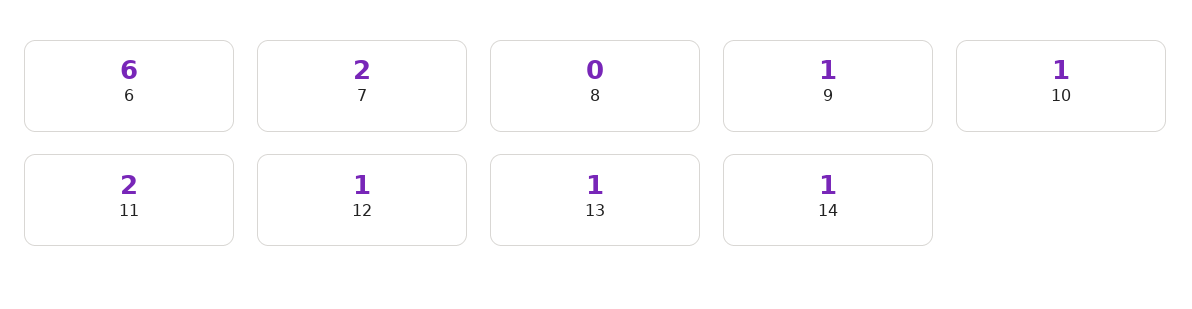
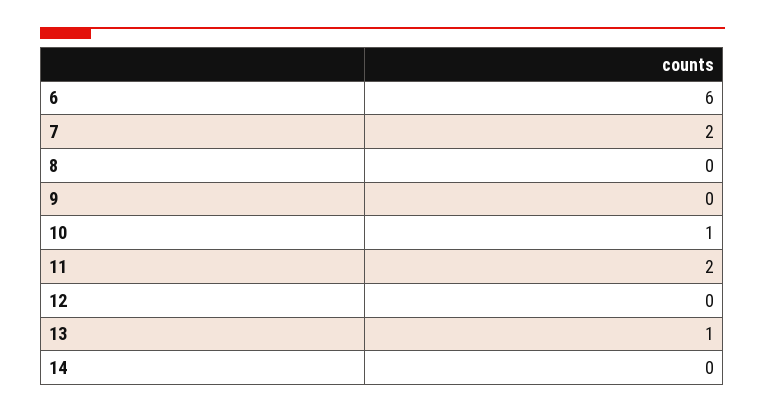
9: 1 -> 0
12: 1 -> 0
14: 1 -> 0

